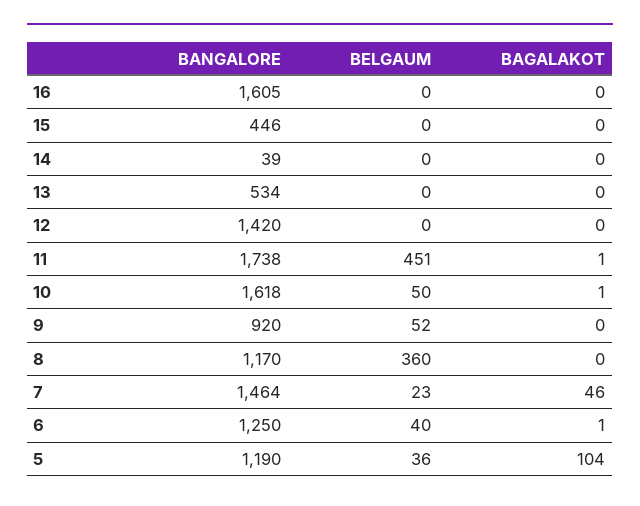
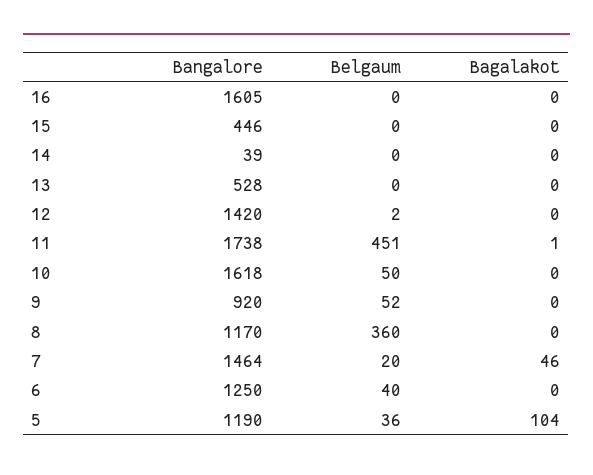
BANGALORE, 13: 534 -> 528
BELGAUM, 12: 0 -> 2
BAGALAKOT, 10: 1 -> 0
BELGAUM, 7: 23 -> 20
BAGALAKOT, 6: 1 -> 0

